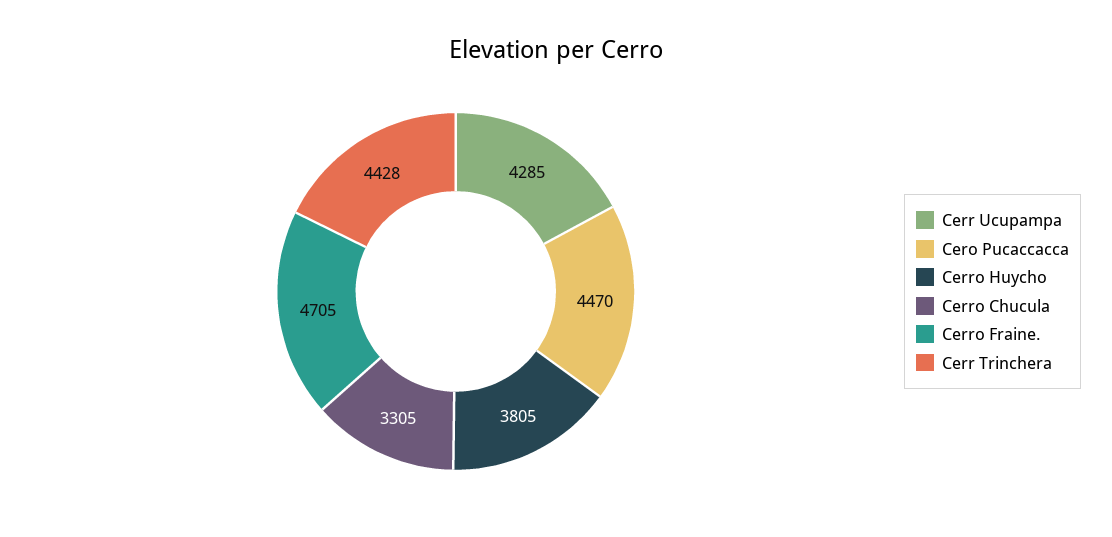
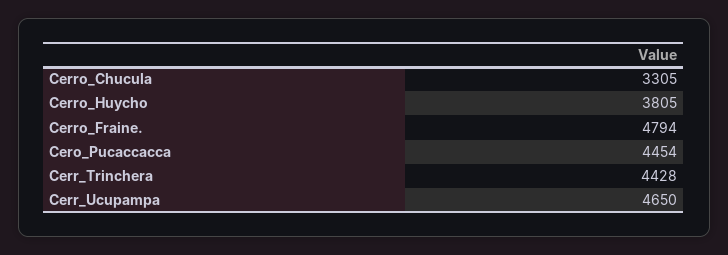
Cerr Ucupampa: 4285 -> 4650
Cero Pucaccacca: 4470 -> 4454
Cerro Fraine.: 4705 -> 4794

